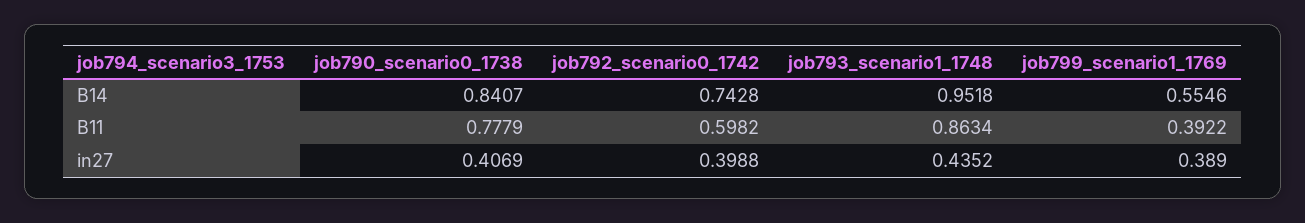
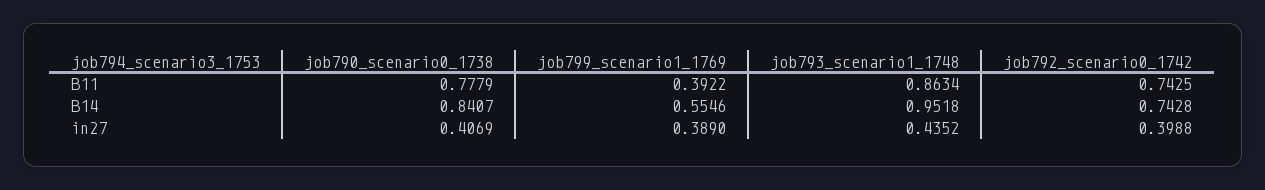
job792_scenario0_1742, B11: 0.5982 -> 0.7425

